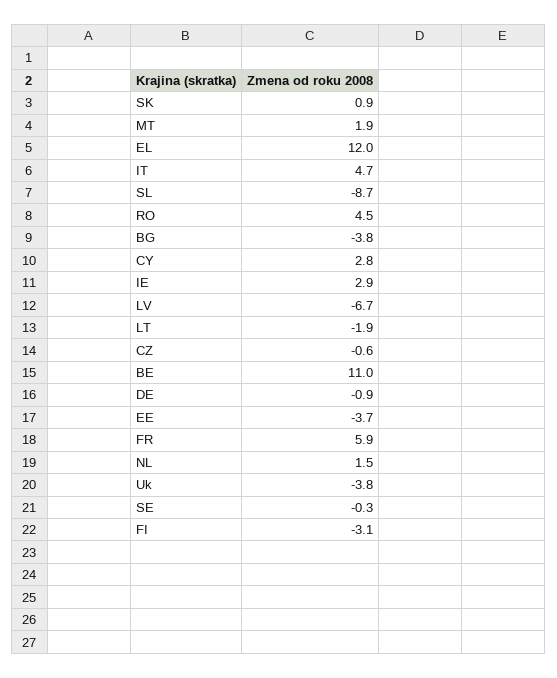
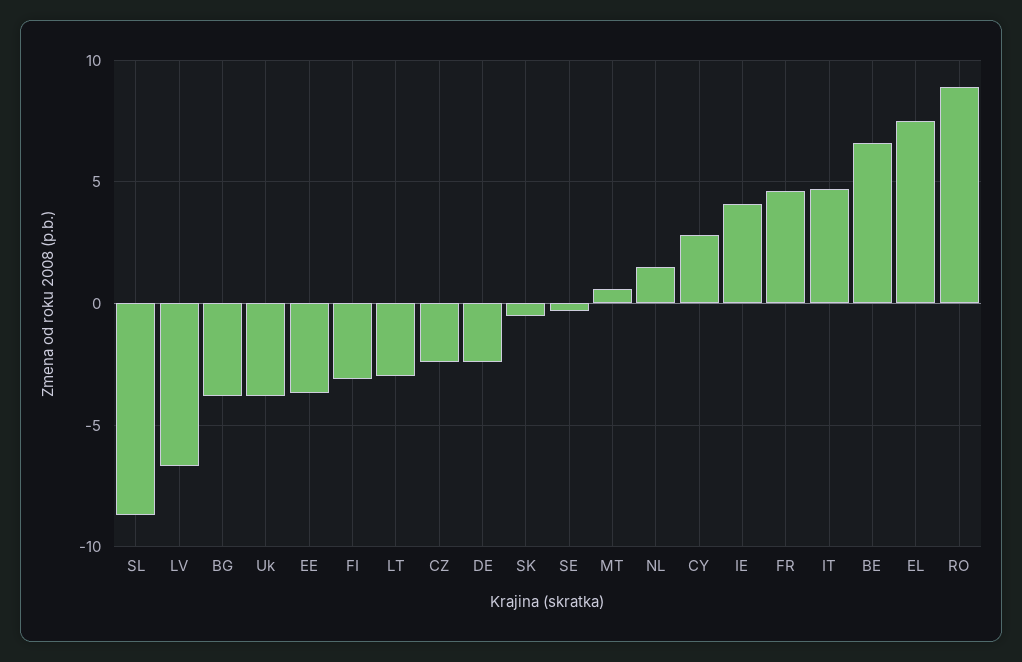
SK: 0.9 -> -0.5
MT: 1.9 -> 0.5
EL: 12 -> 7.5
RO: 4.5 -> 9
IE: 2.9 -> 4
LT: -1.9 -> -3
CZ: -0.6 -> -2.5
BE: 11 -> 6.5
DE: -0.9 -> -2.5
FR: 5.9 -> 4.5

